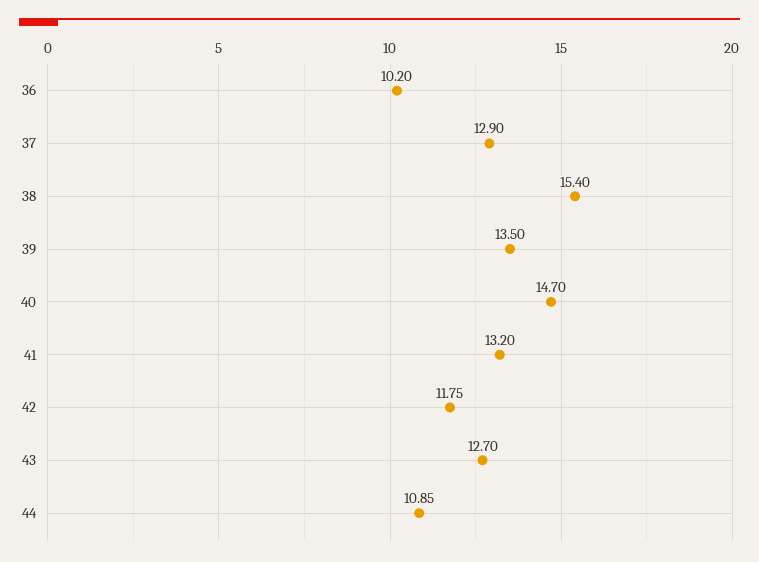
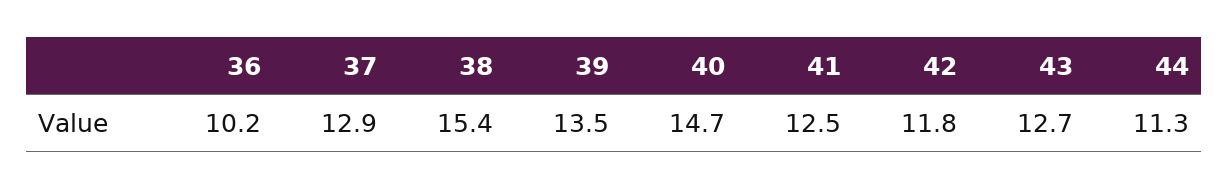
41: 13.2 -> 12.5
44: 10.85 -> 11.3

